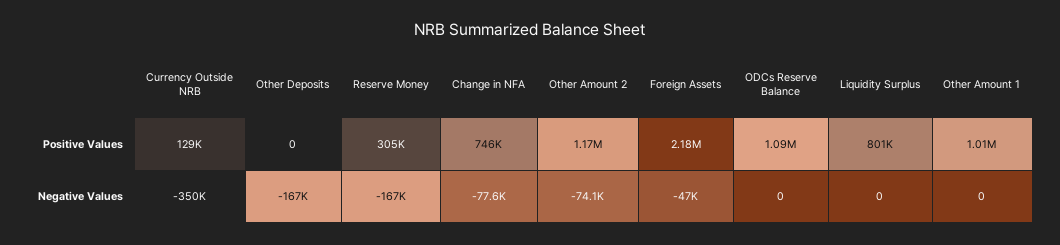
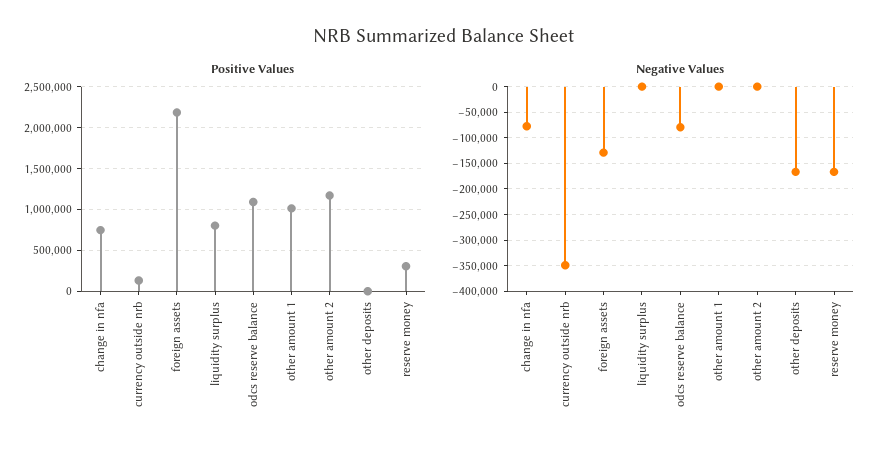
Negative Values, Other Amount 2: -74100 -> 0
Negative Values, Foreign Assets: -47000 -> -125000
Negative Values, ODCs Reserve Balance: 0 -> -75000

